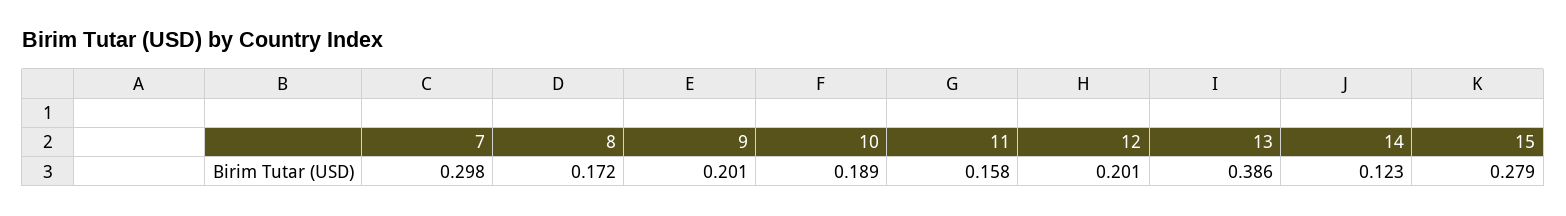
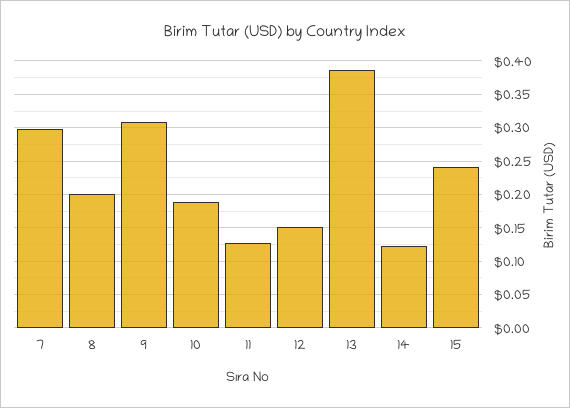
8: 0.172 -> 0.2
9: 0.201 -> 0.31
11: 0.158 -> 0.13
12: 0.201 -> 0.15
15: 0.279 -> 0.24

